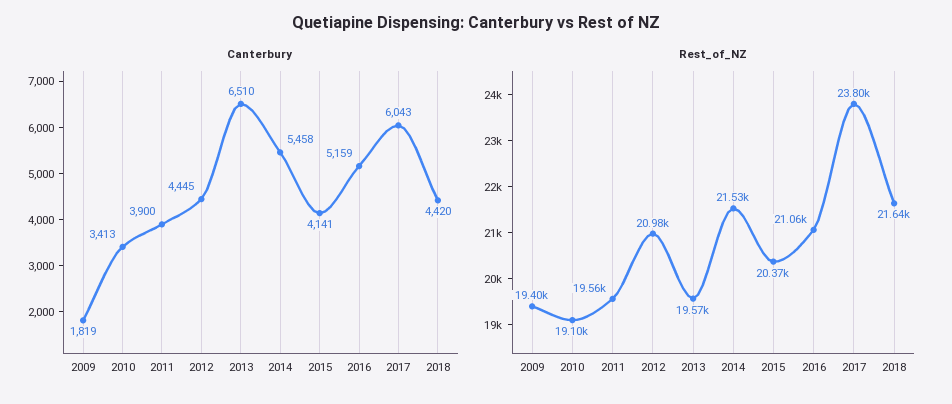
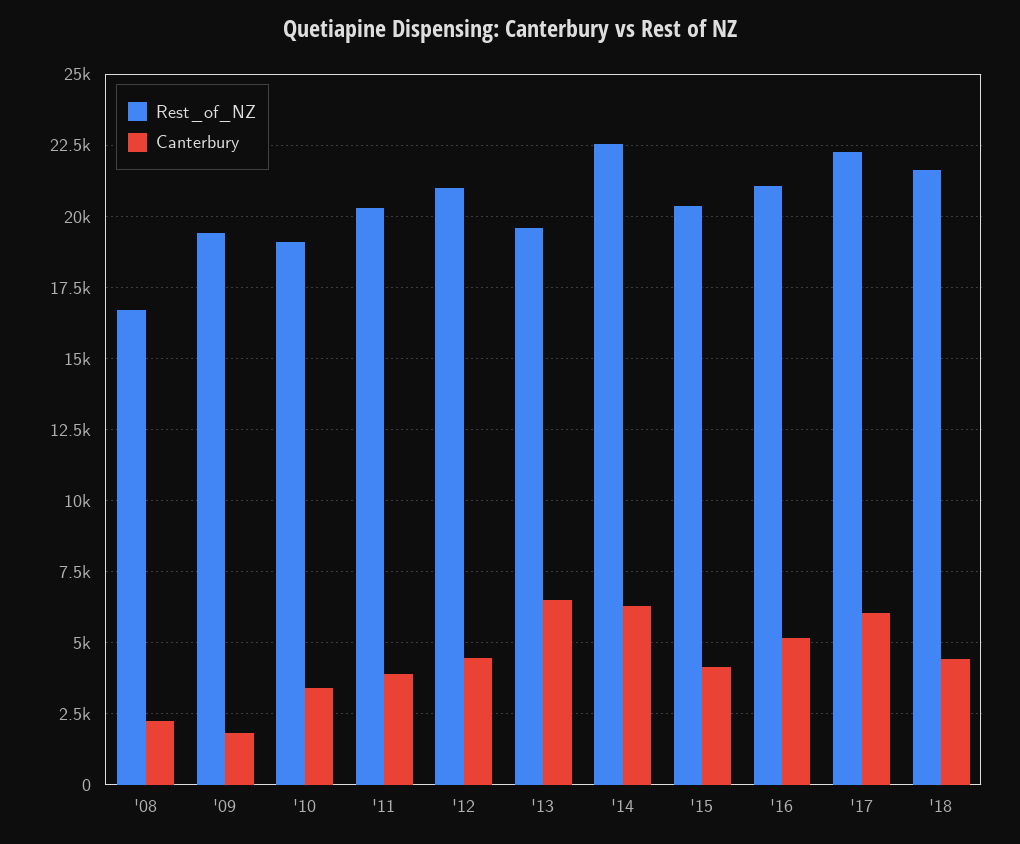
Canterbury, 2014: 5458 -> 6250
Rest_of_NZ, 2011: 19560 -> 20250
Rest_of_NZ, 2014: 21530 -> 22500
Rest_of_NZ, 2017: 23800 -> 22250
Rest_of_NZ, '08: none -> 16750
Canterbury, '08: none -> 2250

